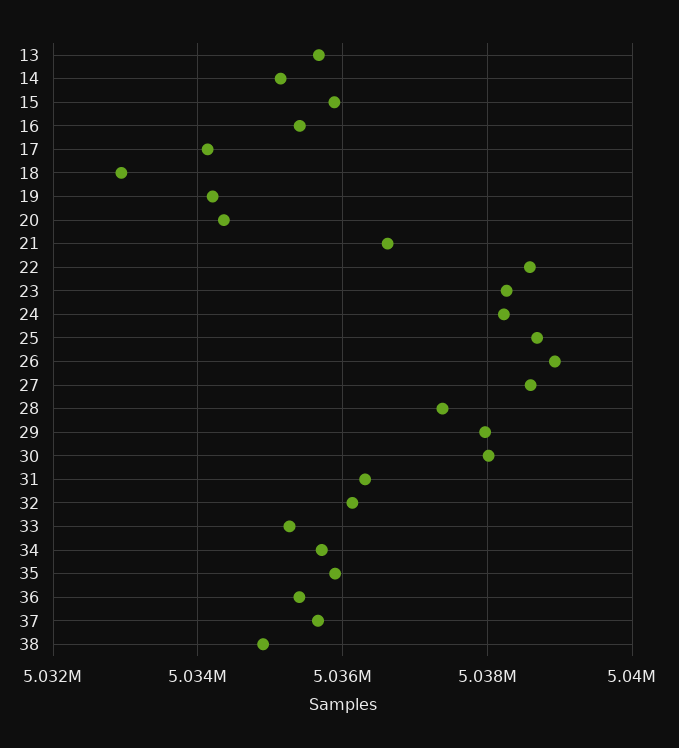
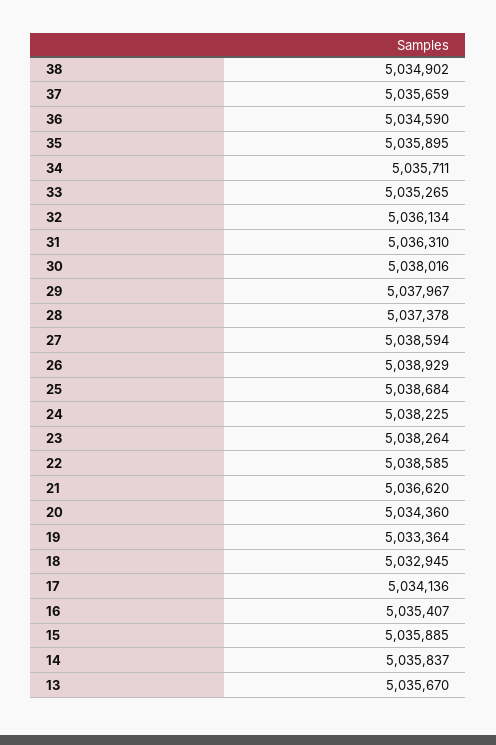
14: 5035200 -> 5035837
19: 5034200 -> 5033364
36: 5035400 -> 5034590

